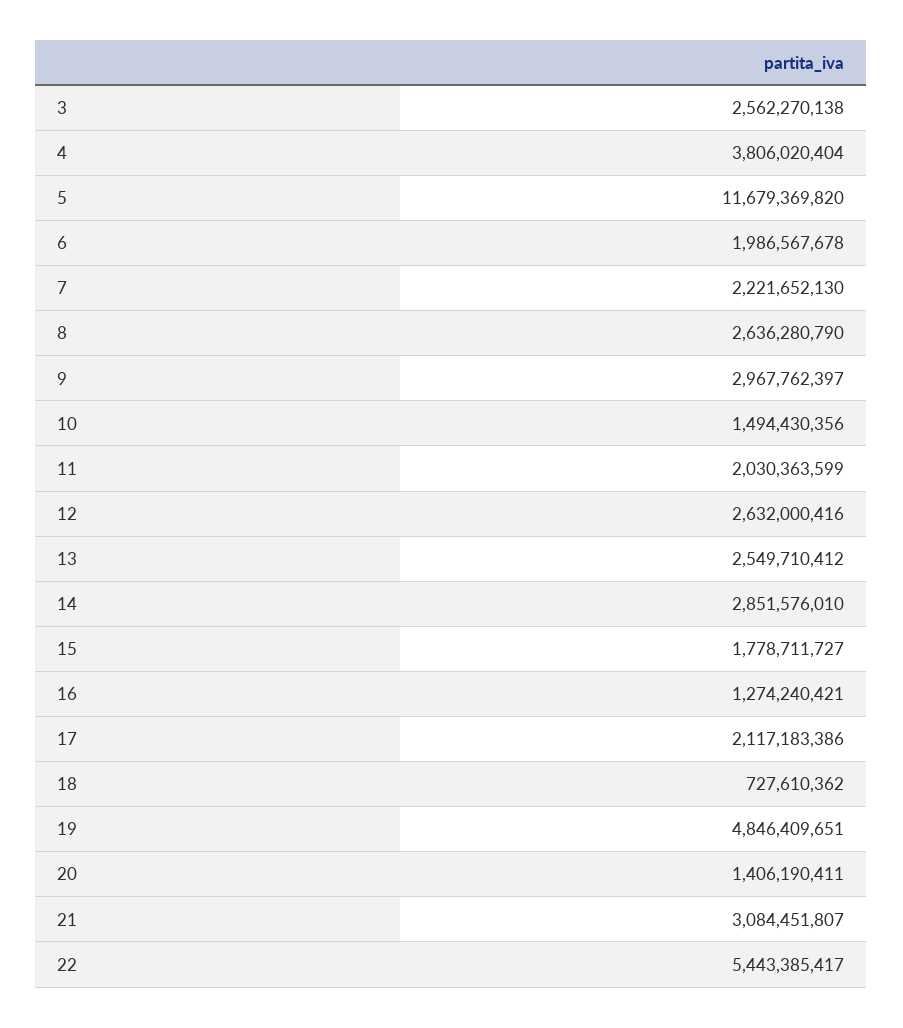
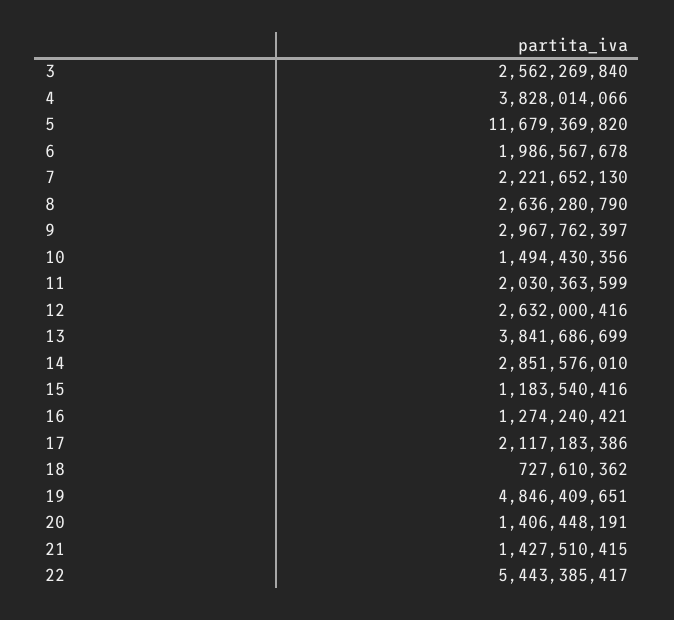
3: 2562270138 -> 2562269840
4: 3806020404 -> 3828014066
13: 2549710412 -> 3841686699
15: 1778711727 -> 1183540416
20: 1406190411 -> 1406448191
21: 3084451807 -> 1427510415

